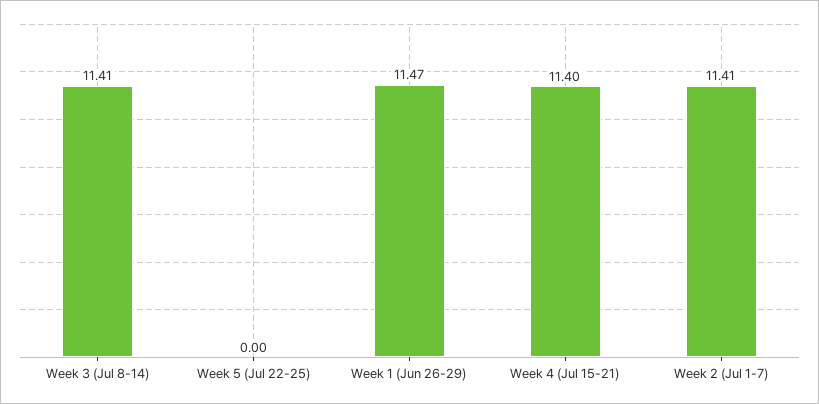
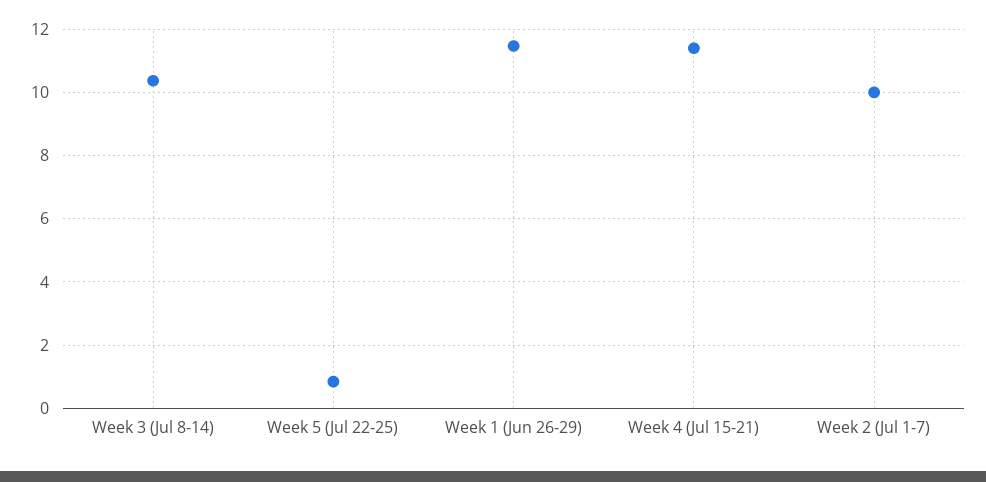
Week 3 (Jul 8-14): 11.41 -> 10.4
Week 5 (Jul 22-25): 0 -> 0.8
Week 2 (Jul 1-7): 11.41 -> 10

